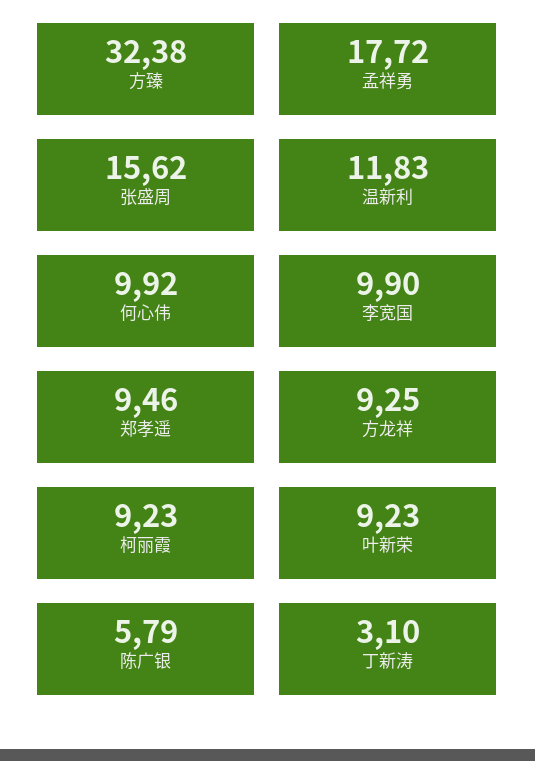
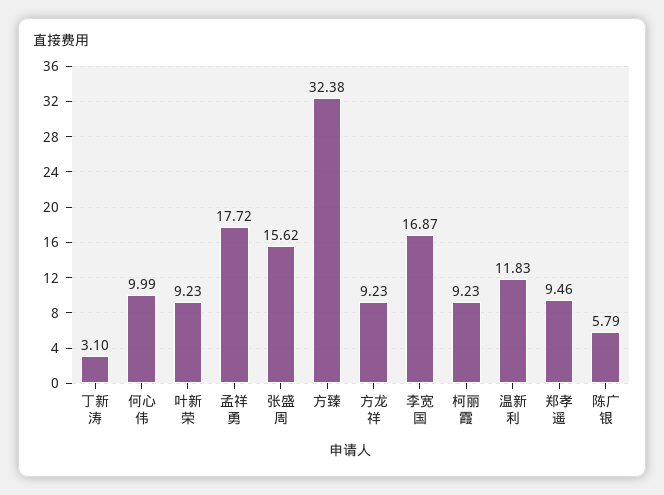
何心伟: 9.92 -> 9.99
李宽国: 9.9 -> 16.87
方龙祥: 9.25 -> 9.23

